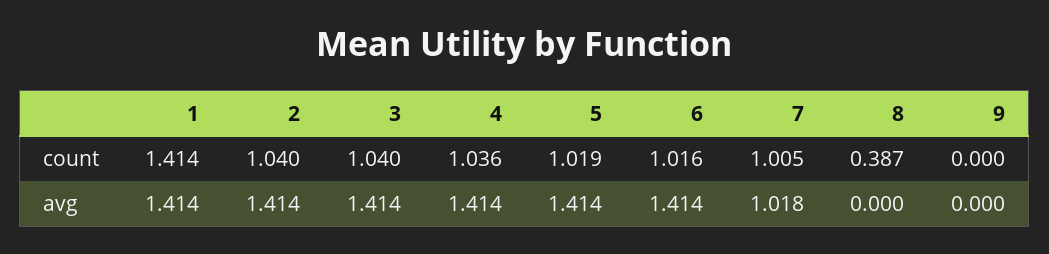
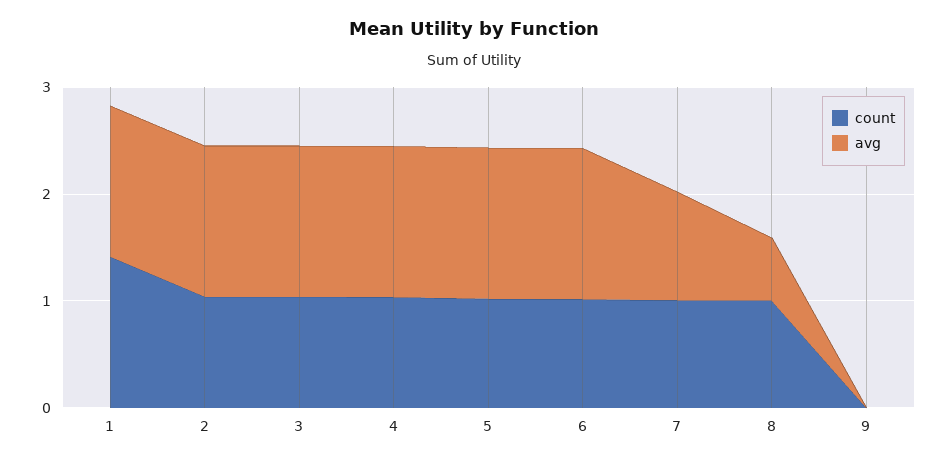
count, 8: 0.387 -> 1
avg, 8: 0 -> 0.6

